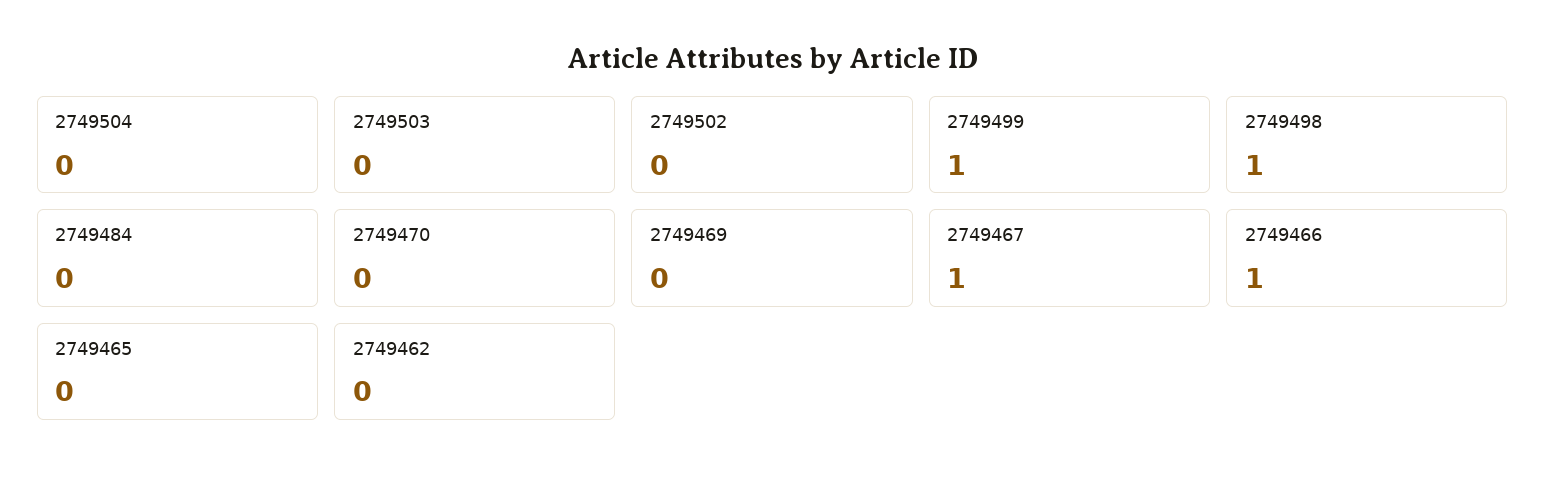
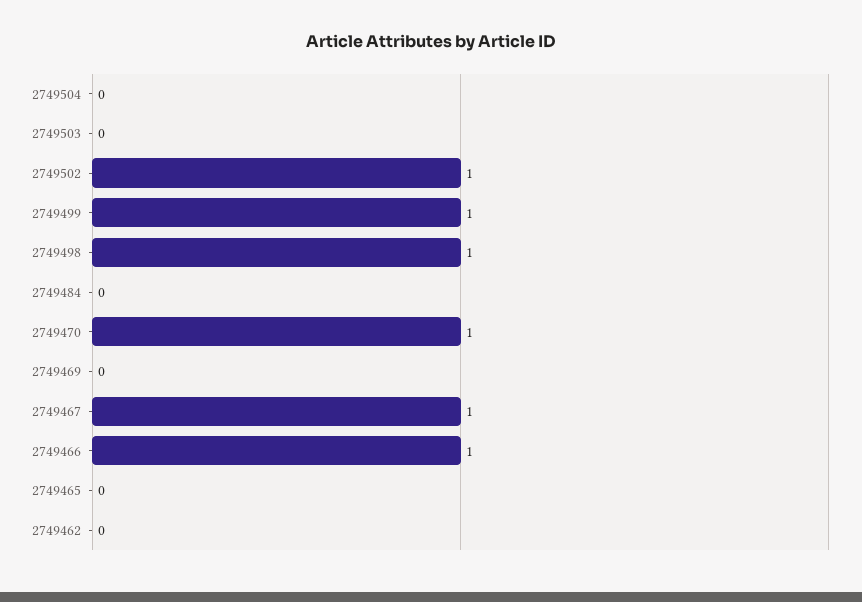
2749502: 0 -> 1
2749470: 0 -> 1

